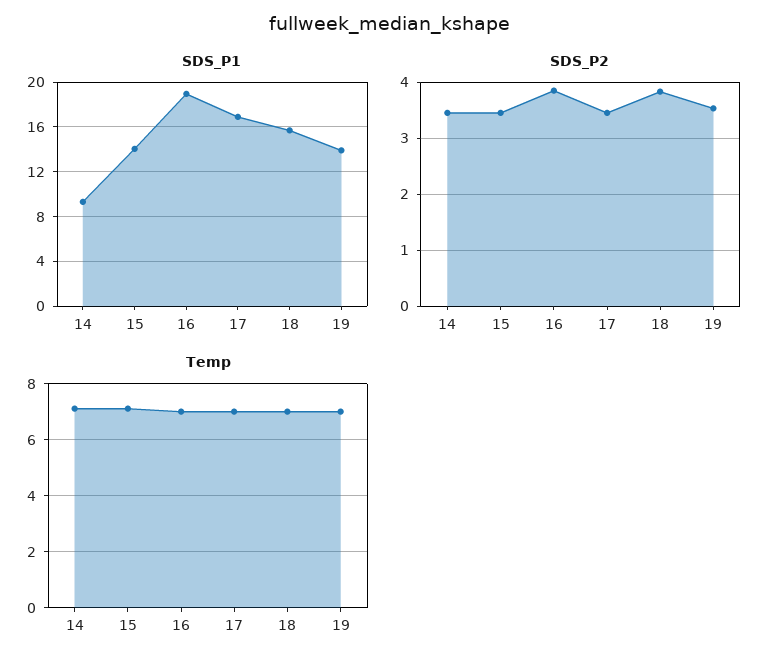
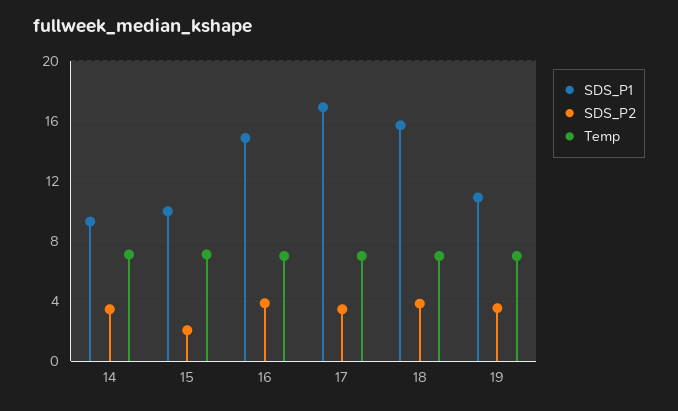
SDS_P1, 15: 14 -> 10
SDS_P1, 16: 19 -> 15
SDS_P1, 19: 14 -> 11
SDS_P2, 15: 3.4 -> 2

